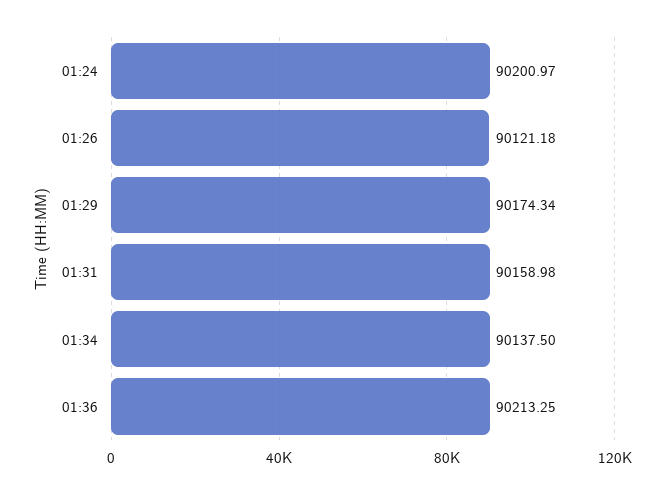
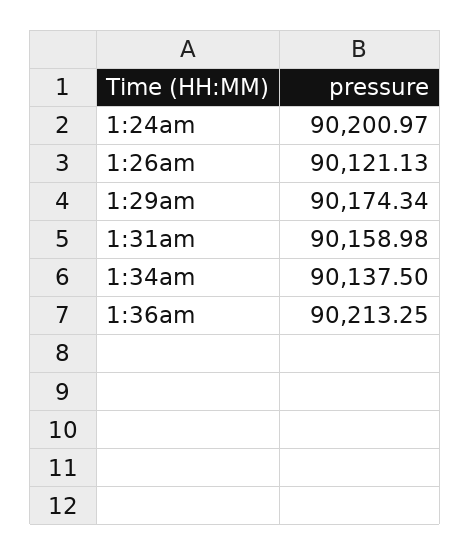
01:26: 90121.18 -> 90121.13

